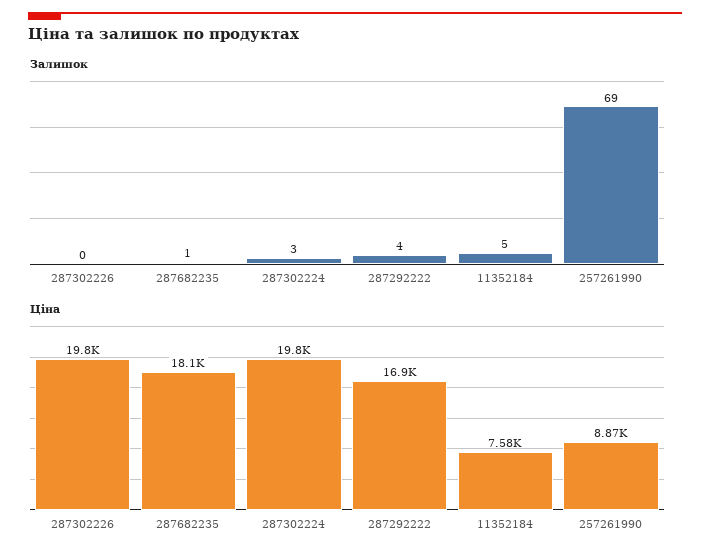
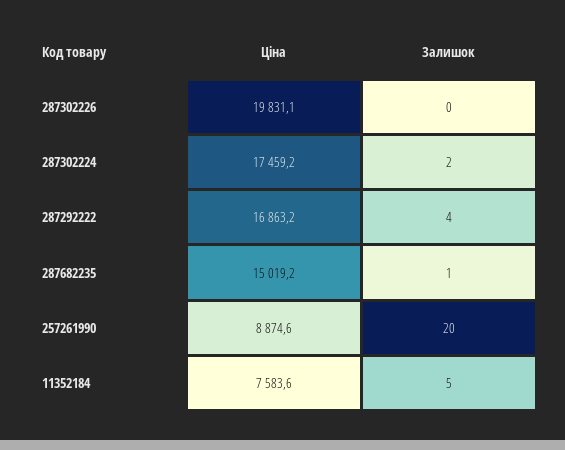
Залишок, 287302224: 3 -> 2
Залишок, 257261990: 69 -> 20
Ціна, 287682235: 18100 -> 15019.2
Ціна, 287302224: 19800 -> 17459.2

